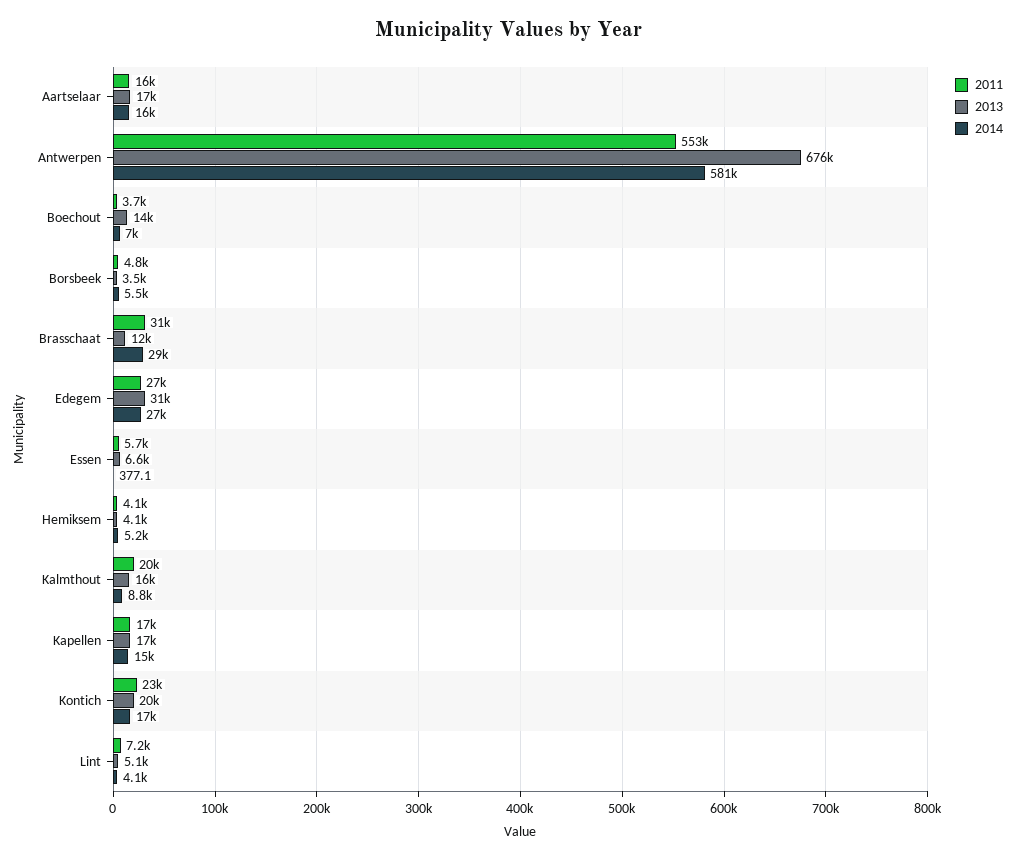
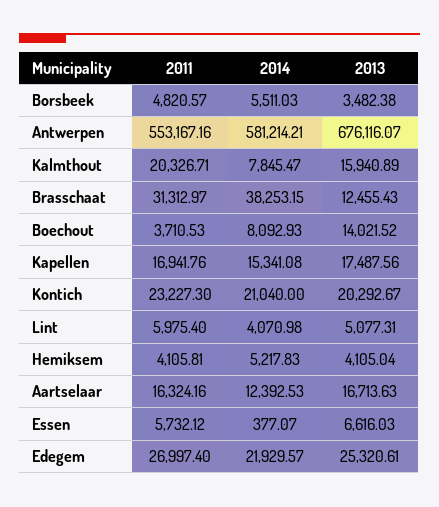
2014, Aartselaar: 16000 -> 12392.53
2014, Boechout: 7000 -> 8092.93
2014, Brasschaat: 29000 -> 38253.15
2013, Edegem: 31000 -> 25320.61
2014, Edegem: 27000 -> 21929.57
2014, Kalmthout: 8800 -> 7845.47
2014, Kontich: 17000 -> 21040
2011, Lint: 7200 -> 5975.4

